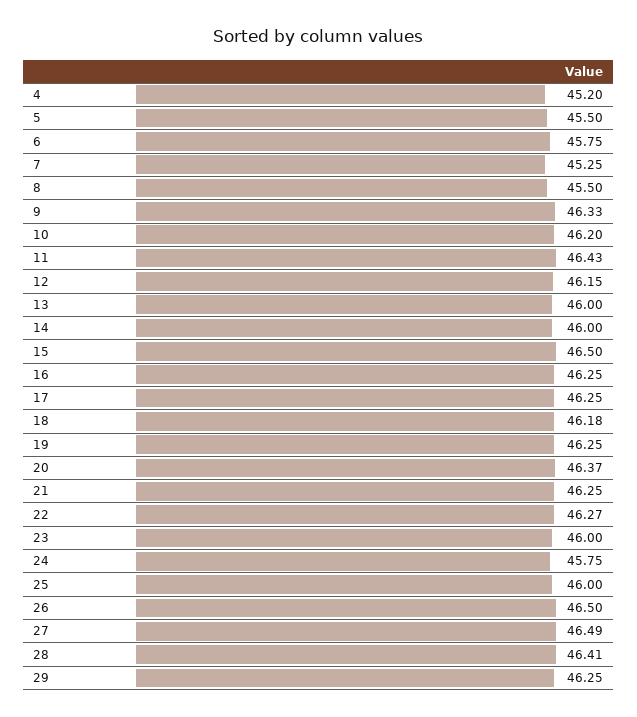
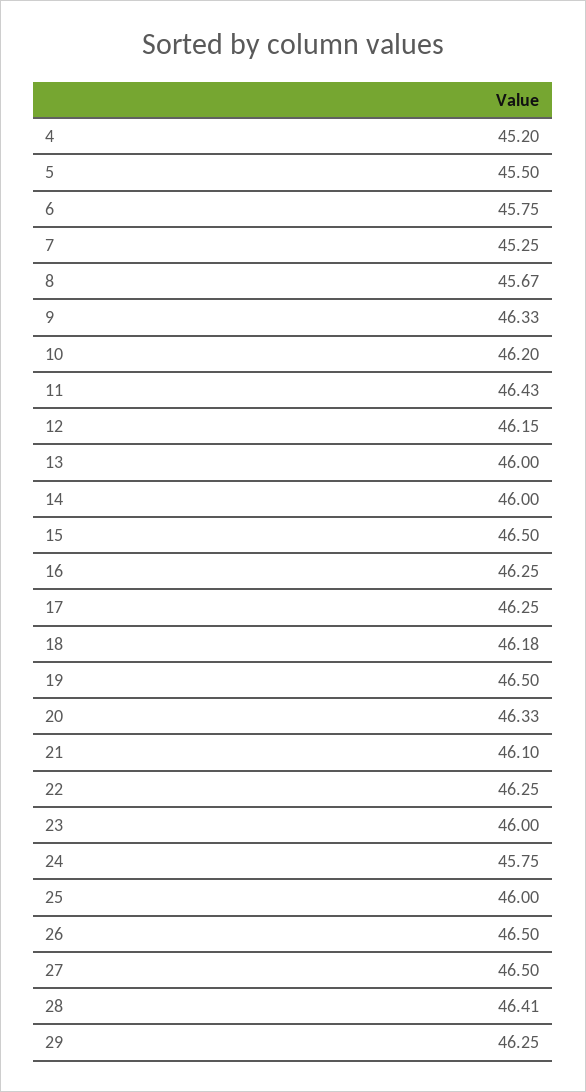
8: 45.5 -> 45.67
19: 46.25 -> 46.5
20: 46.37 -> 46.33
21: 46.25 -> 46.1
22: 46.27 -> 46.25
27: 46.49 -> 46.5

